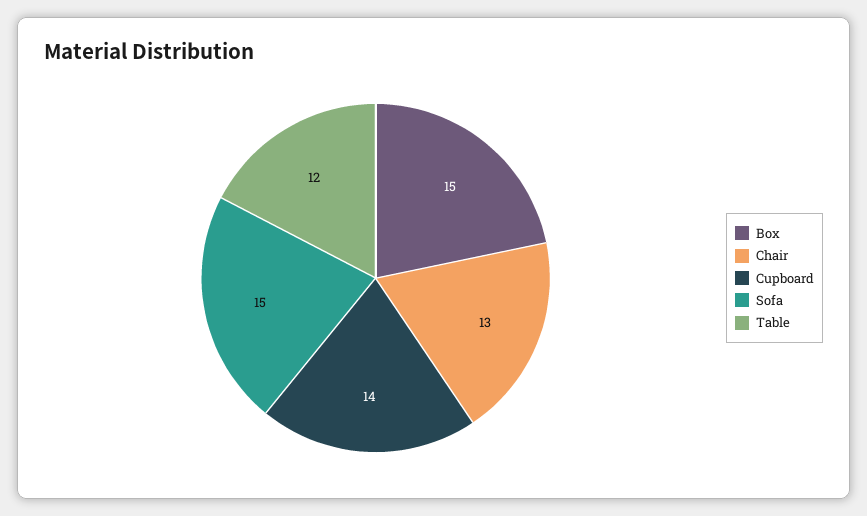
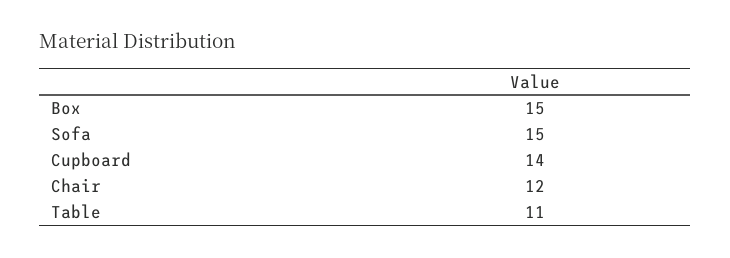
Chair: 13 -> 12
Table: 12 -> 11

